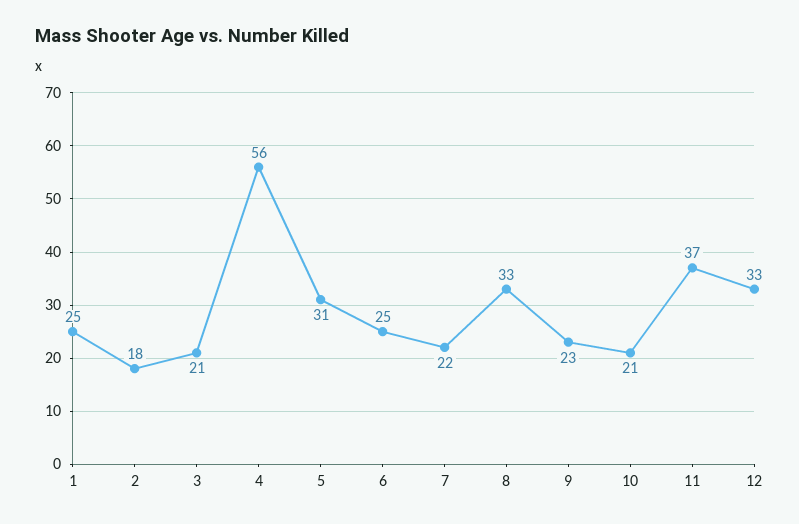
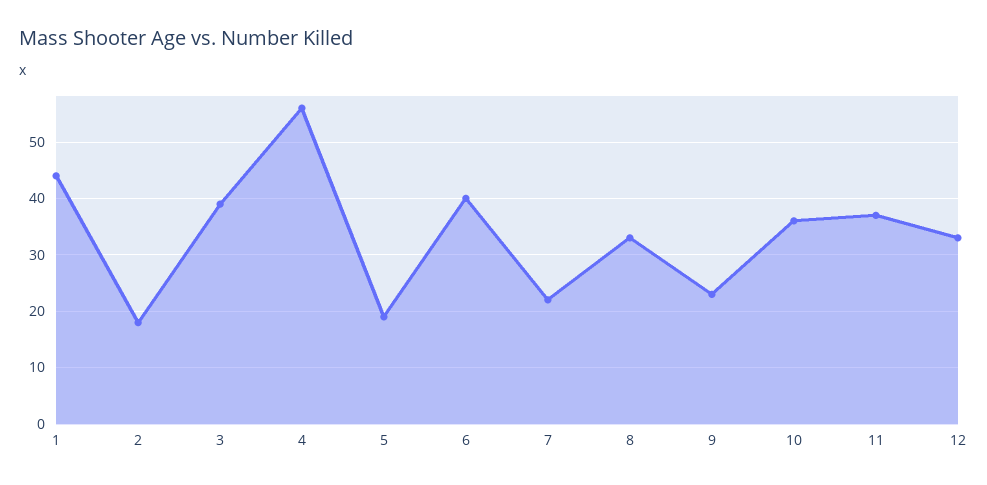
1: 25 -> 45
3: 21 -> 40
5: 31 -> 20
6: 25 -> 40
10: 21 -> 35

